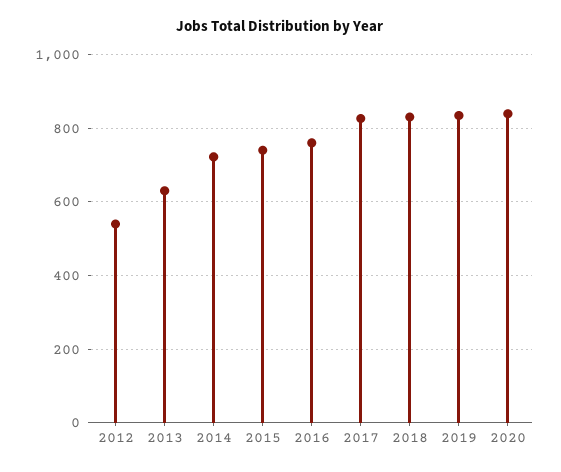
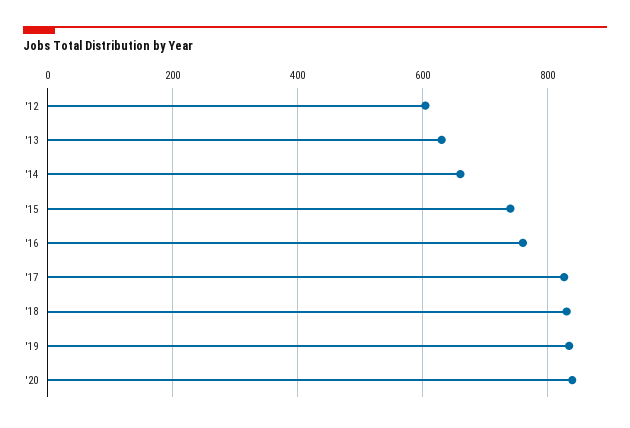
2012: 540 -> 600
2014: 720 -> 660

